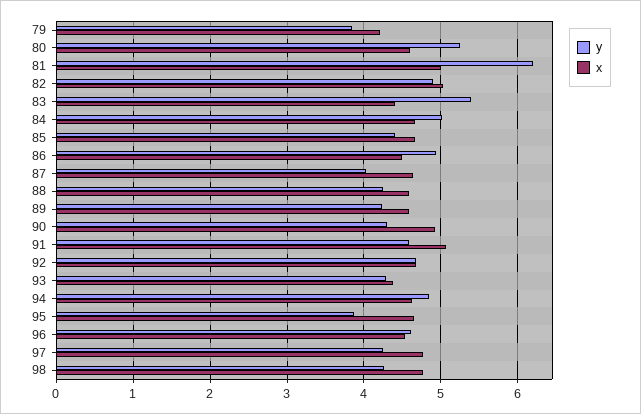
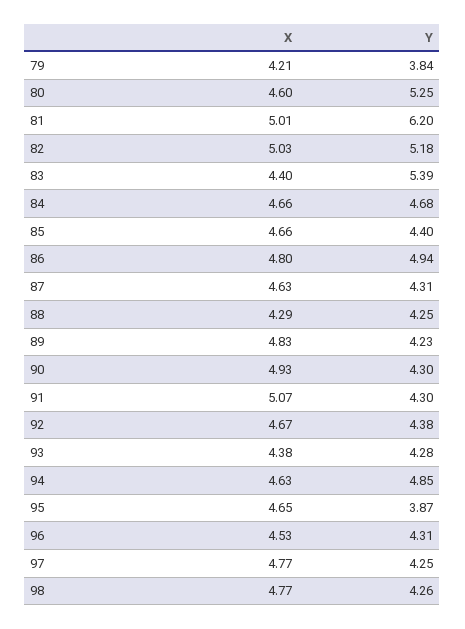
y, 82: 4.9 -> 5.18
y, 84: 5 -> 4.68
x, 86: 4.5 -> 4.8
y, 87: 4 -> 4.31
x, 88: 4.6 -> 4.29
x, 89: 4.6 -> 4.83
y, 91: 4.6 -> 4.3
y, 92: 4.7 -> 4.38
y, 96: 4.6 -> 4.31

